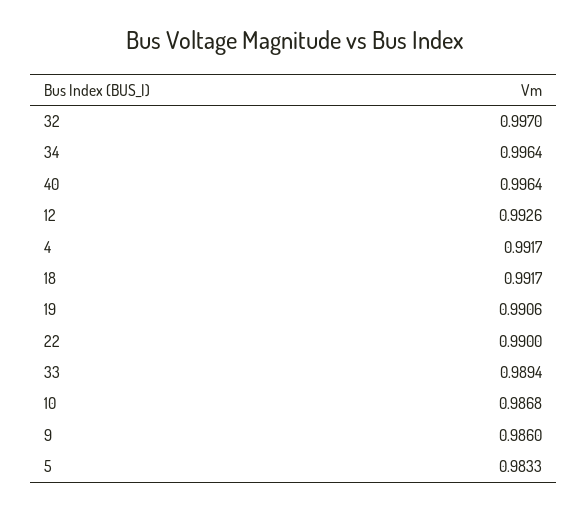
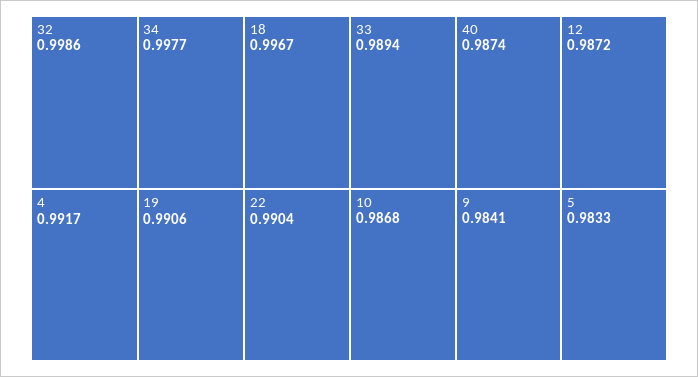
32: 0.997 -> 0.9986
34: 0.9964 -> 0.9977
40: 0.9964 -> 0.9874
12: 0.9926 -> 0.9872
18: 0.9917 -> 0.9967
22: 0.99 -> 0.9904
9: 0.986 -> 0.9841

